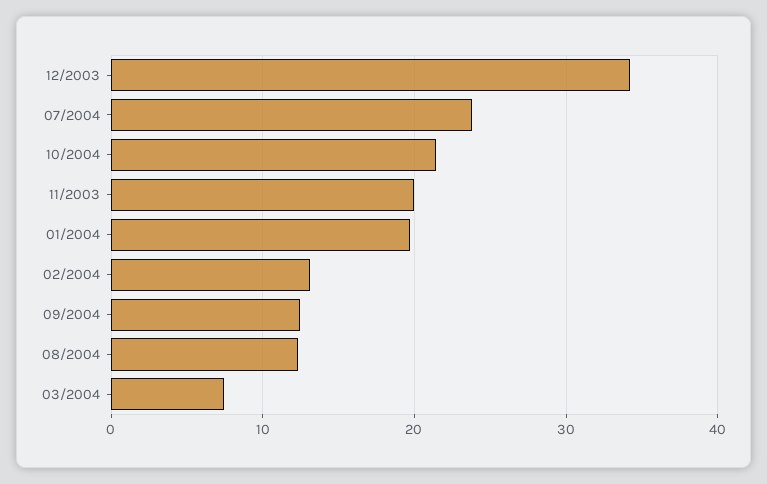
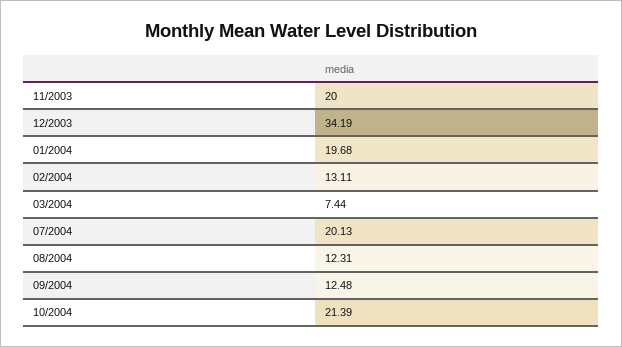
07/2004: 24 -> 20.13

